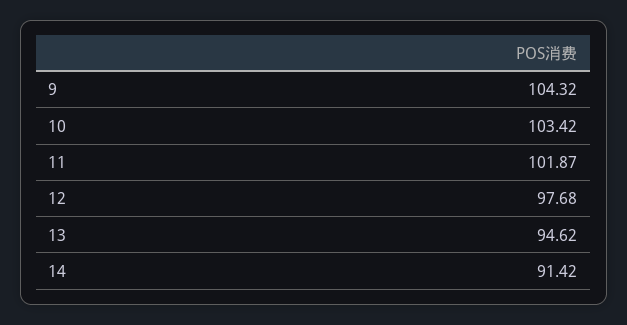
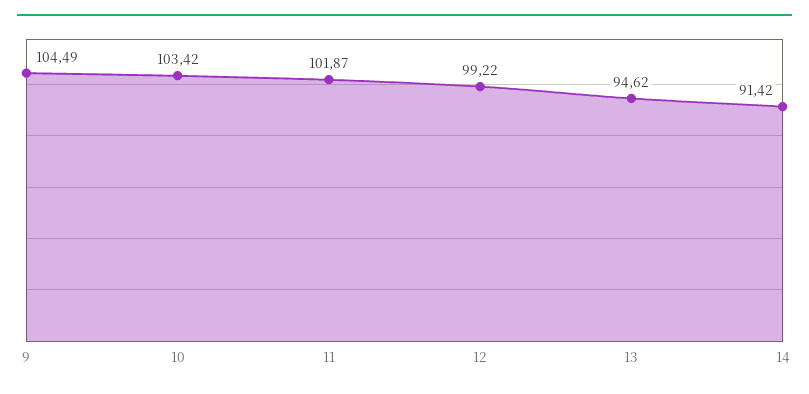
9: 104.32 -> 104.49
12: 97.68 -> 99.22

